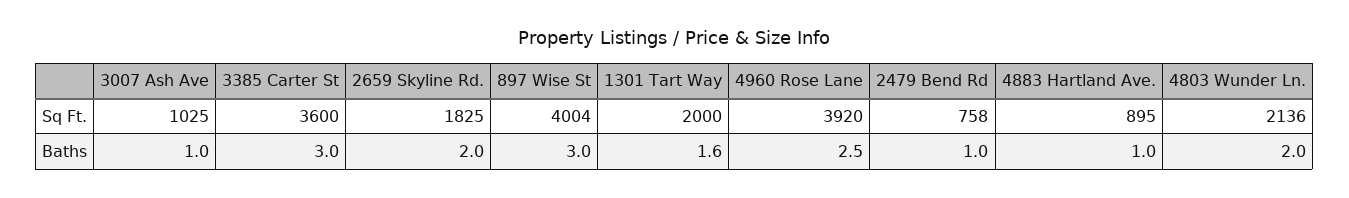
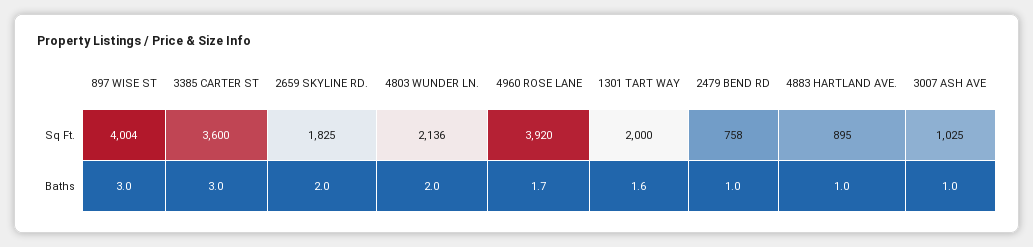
4960 Rose Lane, Baths: 2.5 -> 1.7

